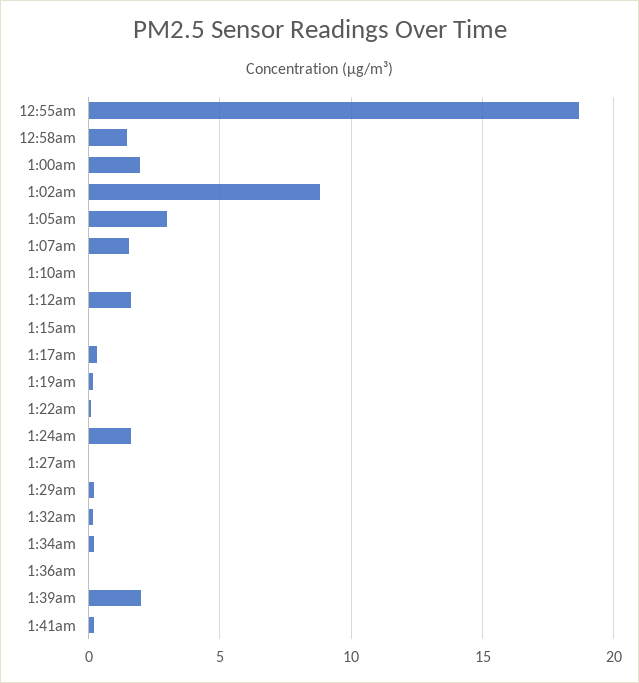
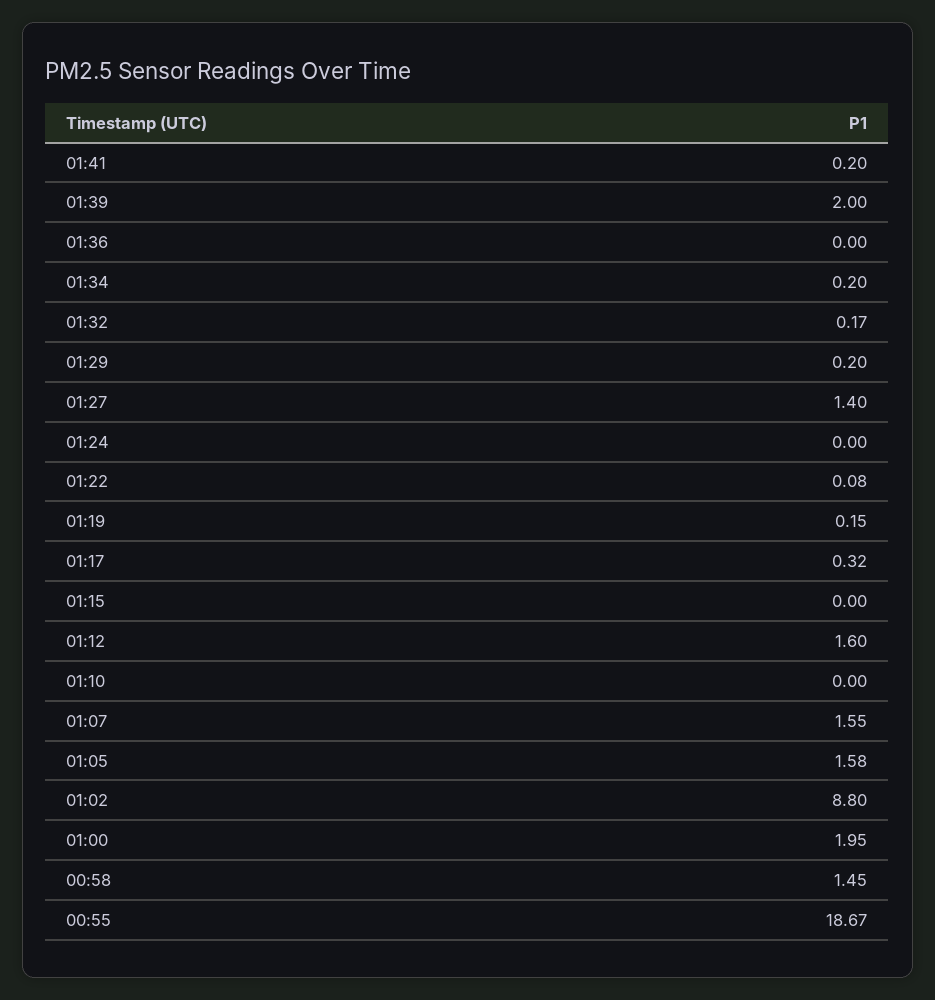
1:05am: 3 -> 1.58
1:24am: 1.5 -> 0
1:27am: 0 -> 1.4

